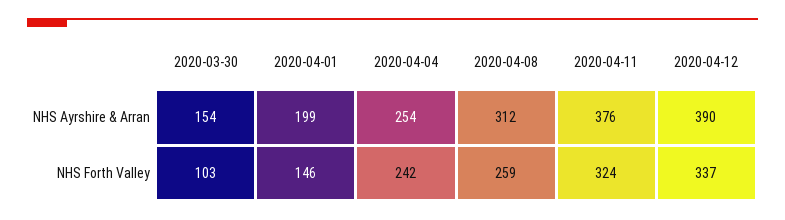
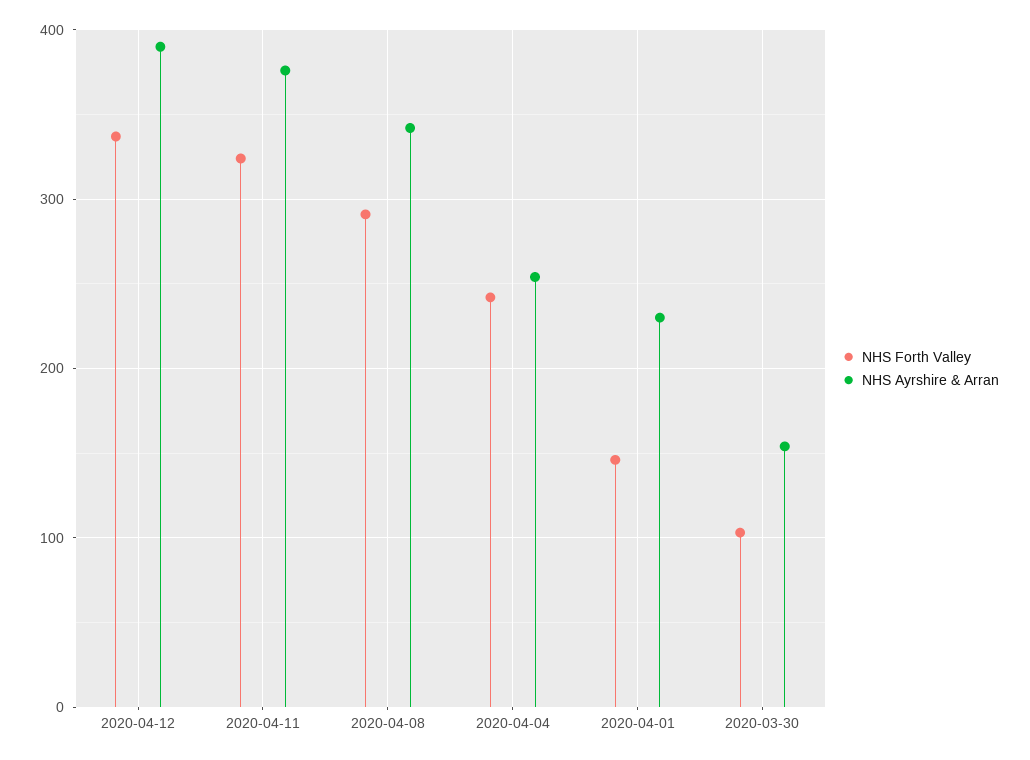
NHS Ayrshire & Arran, 2020-04-01: 199 -> 230
NHS Ayrshire & Arran, 2020-04-08: 312 -> 340
NHS Forth Valley, 2020-04-08: 259 -> 290

